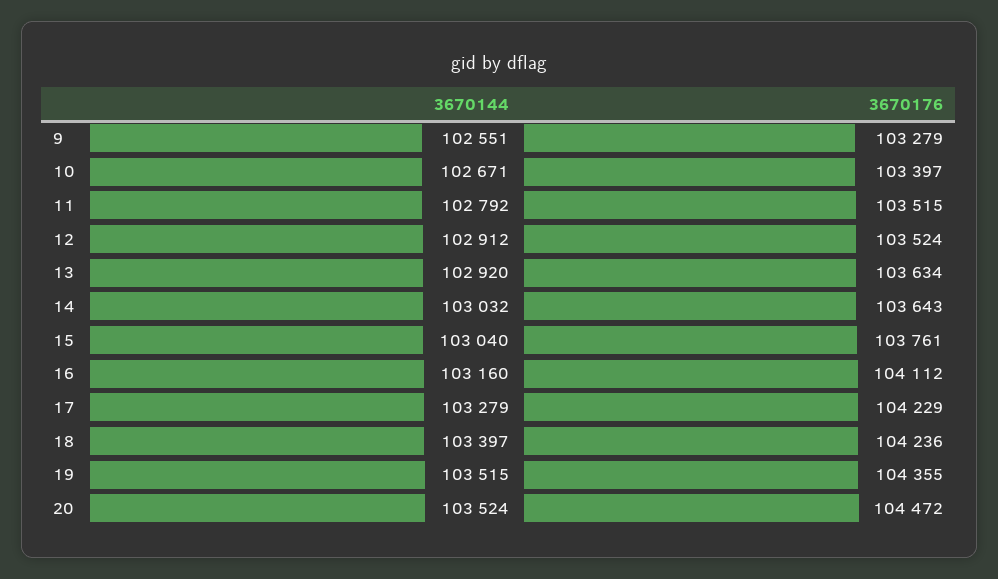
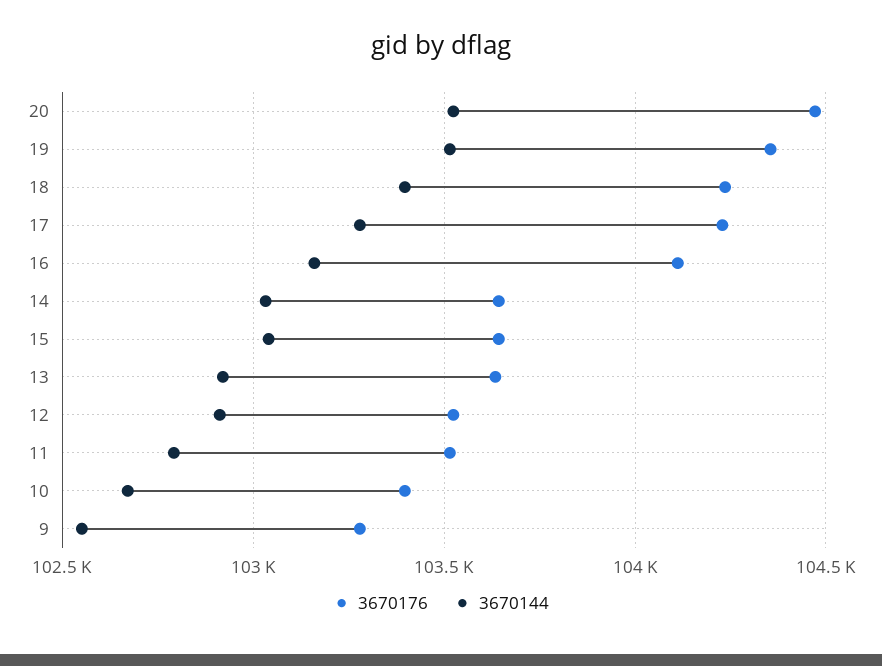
3670176, 15: 103761 -> 103650

